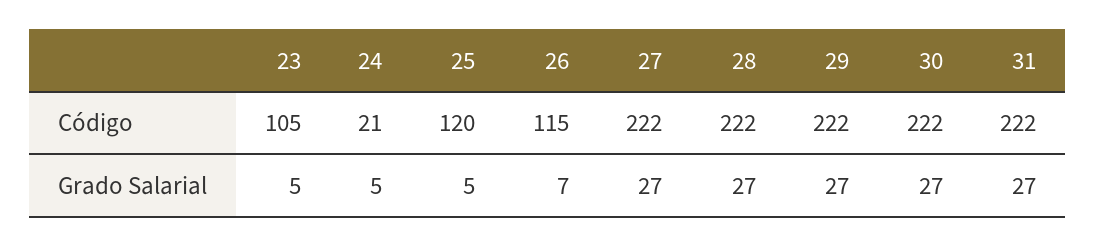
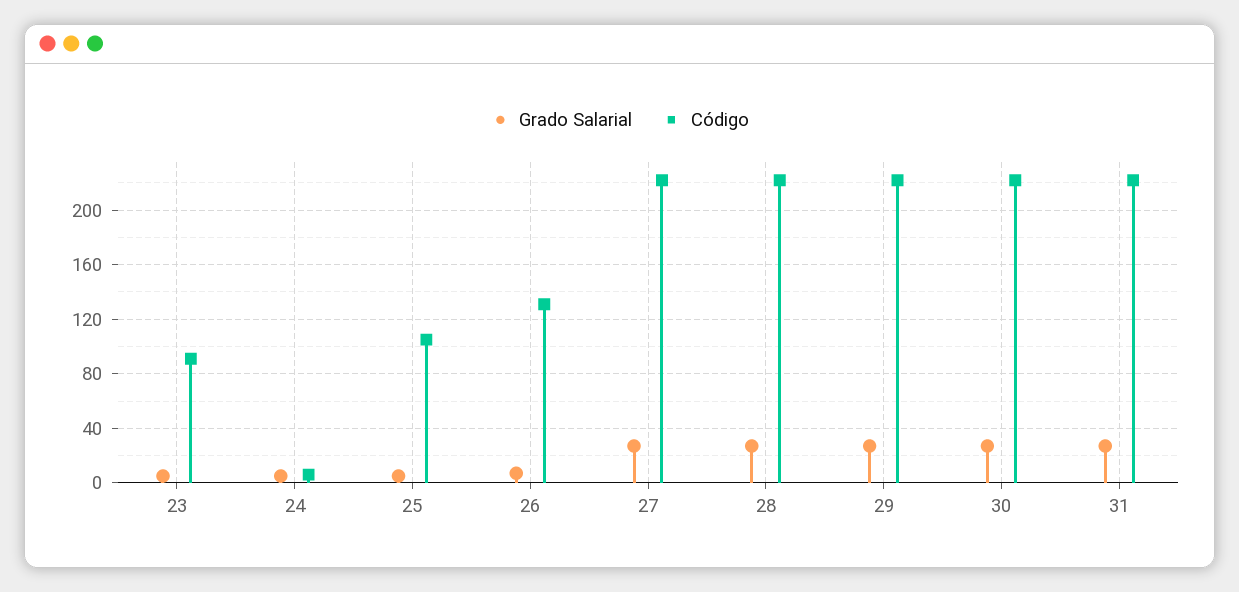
Código, 23: 105 -> 90
Código, 24: 21 -> 5
Código, 25: 120 -> 105
Código, 26: 115 -> 130

